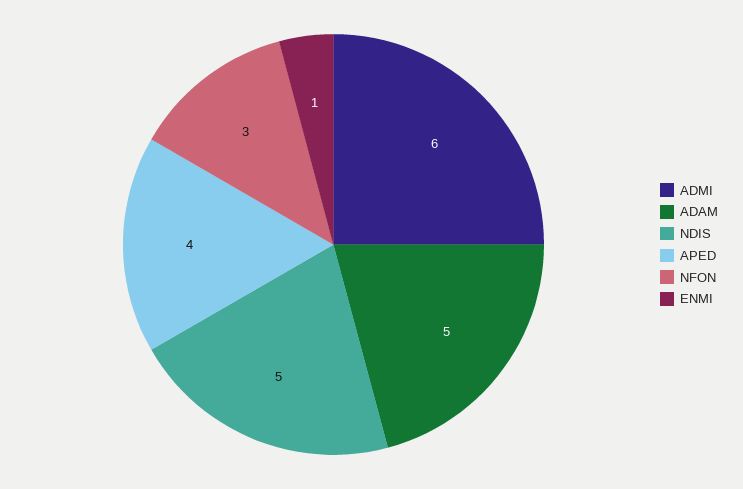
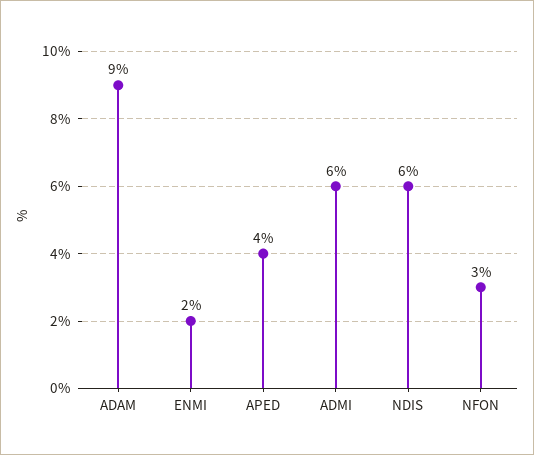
ADAM: 5 -> 9
NDIS: 5 -> 6
ENMI: 1 -> 2

